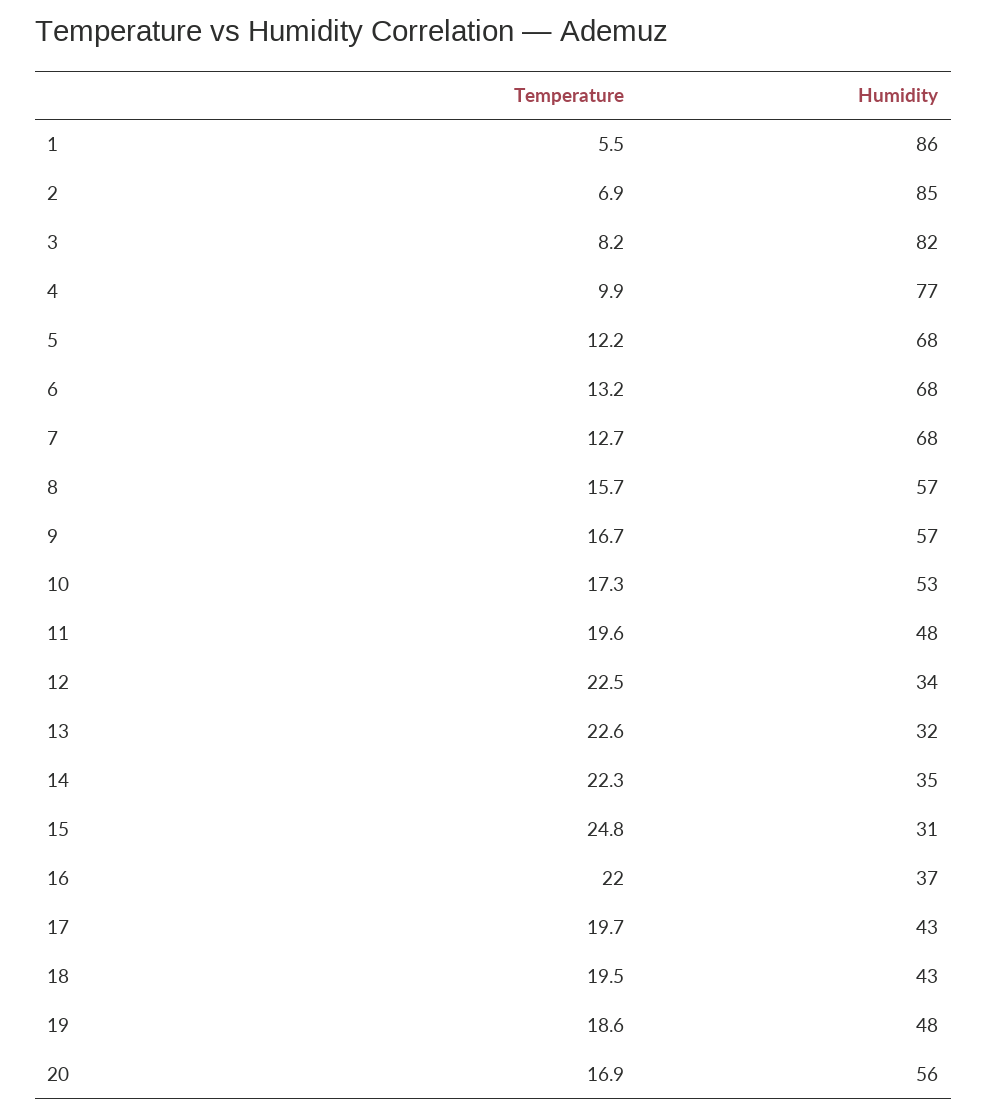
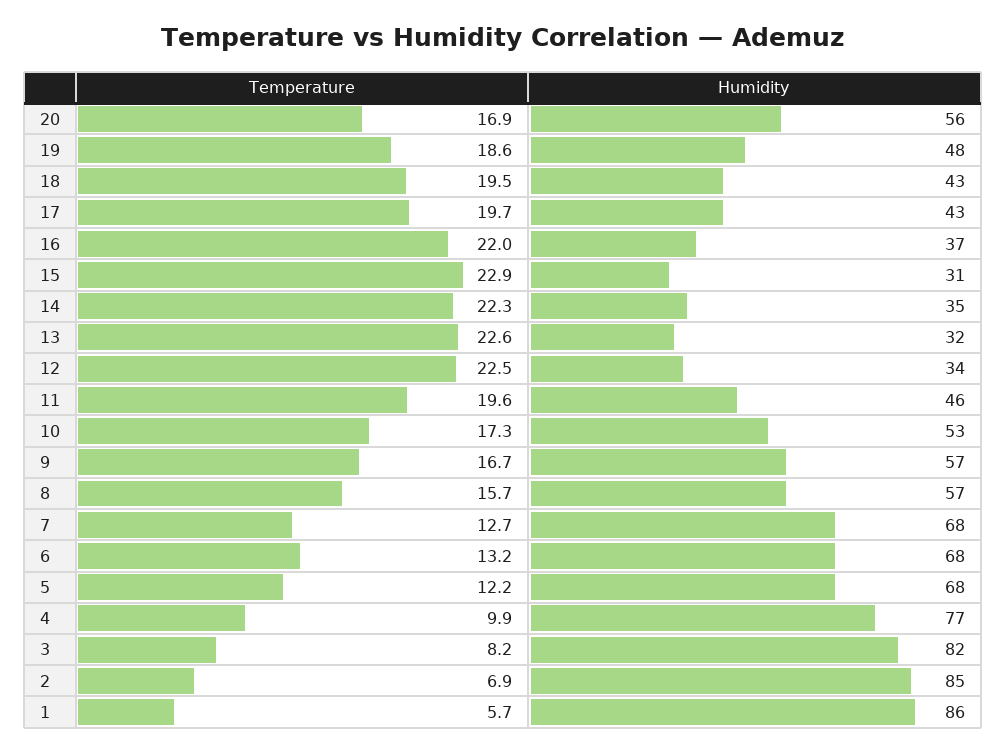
Temperature, 1: 5.5 -> 5.7
Humidity, 11: 48 -> 46
Temperature, 15: 24.8 -> 22.9

